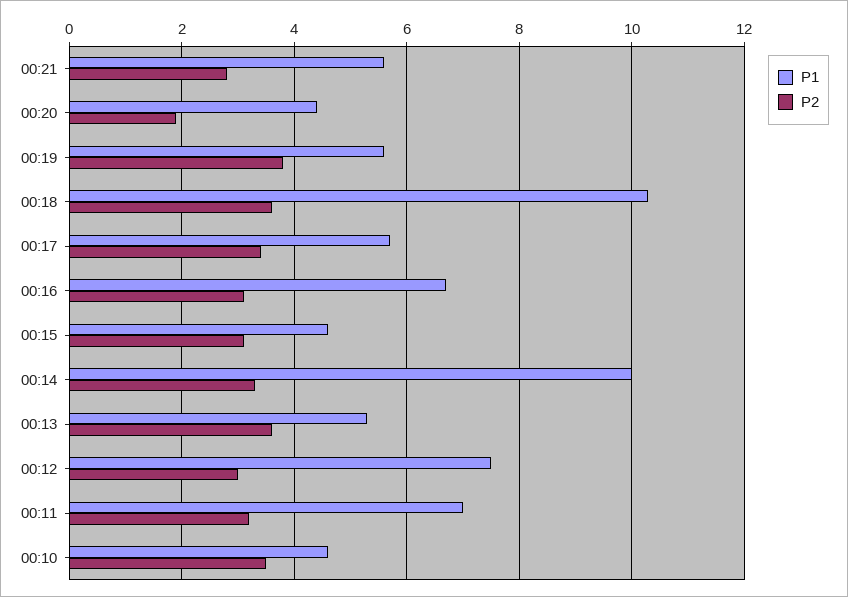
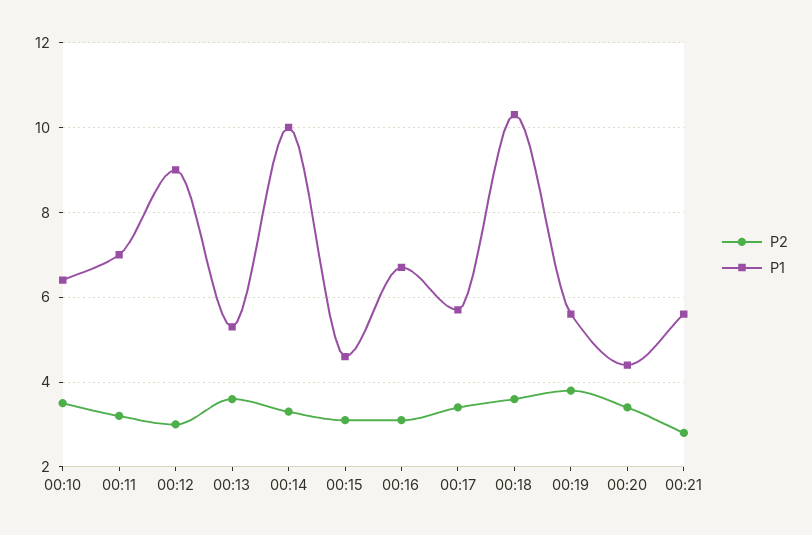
P2, 00:20: 2 -> 3.5
P1, 00:12: 7.5 -> 9
P1, 00:10: 4.5 -> 6.5

